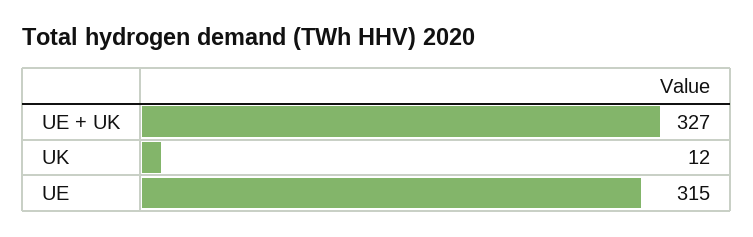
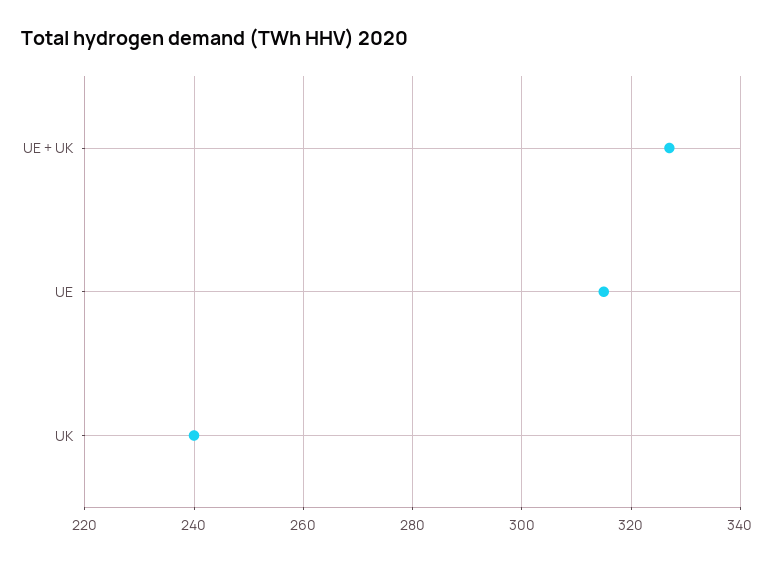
UK: 12 -> 240

